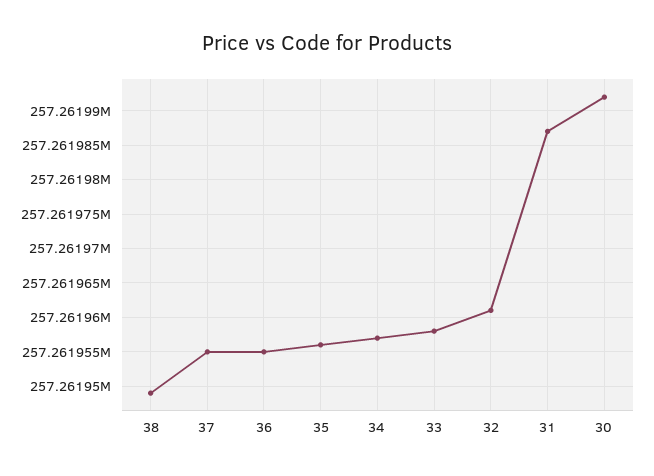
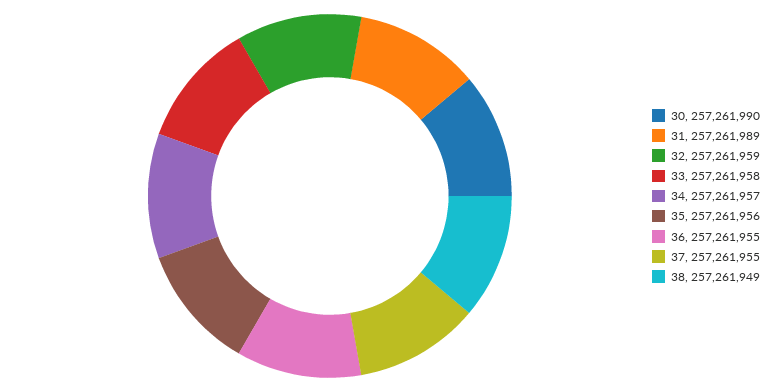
32: 257261961 -> 257261959
31: 257261987 -> 257261989
30: 257261992 -> 257261990

